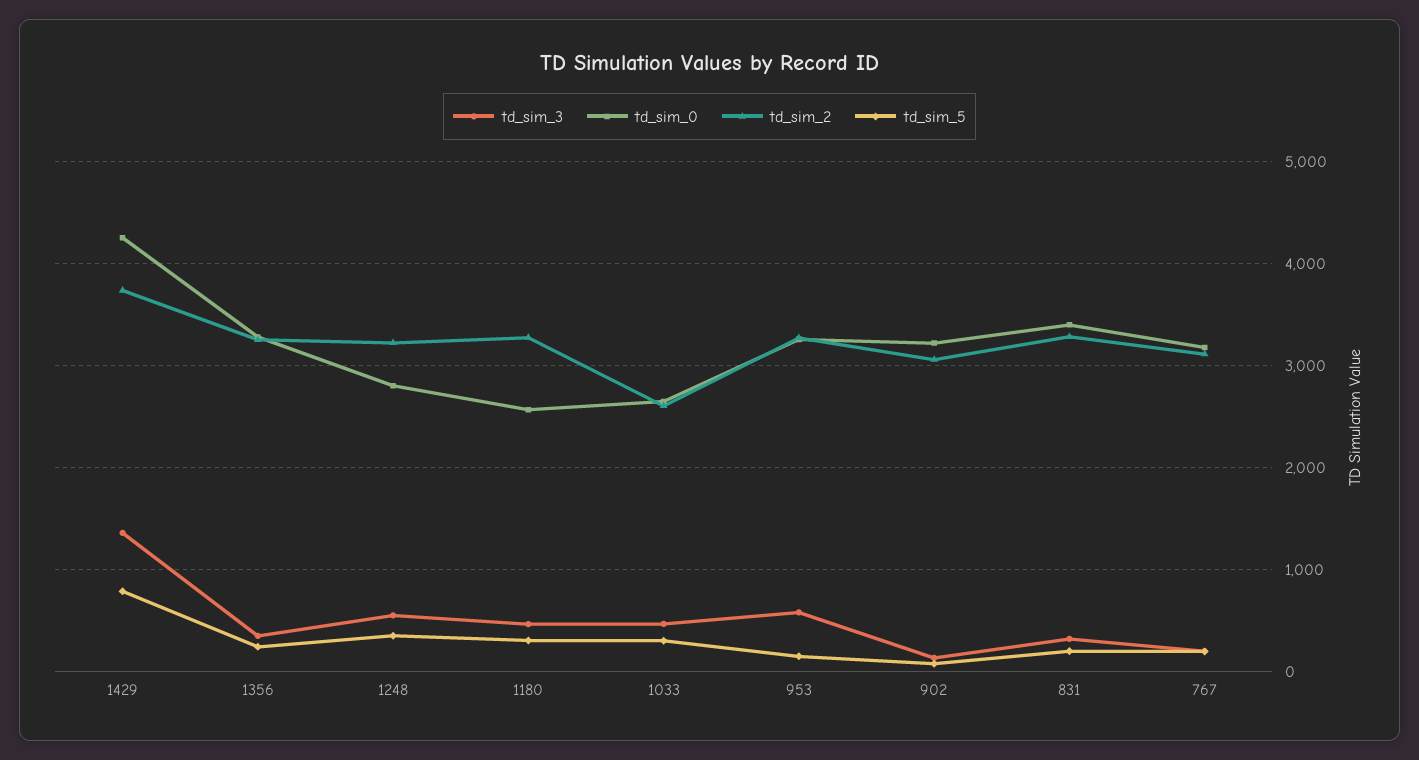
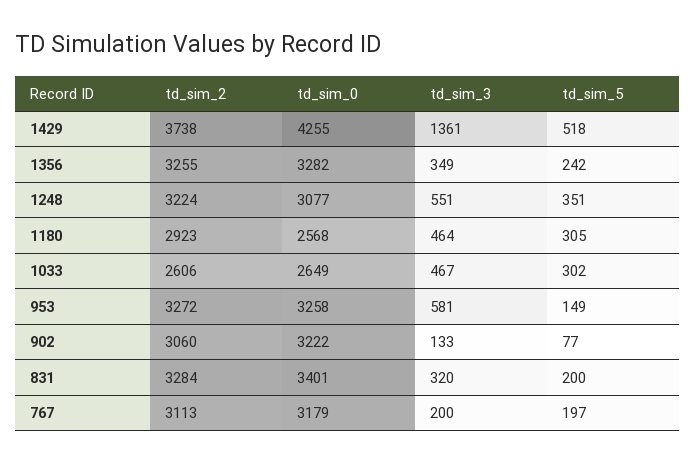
td_sim_5, 1429: 800 -> 518
td_sim_0, 1248: 2800 -> 3077
td_sim_2, 1180: 3300 -> 2923

